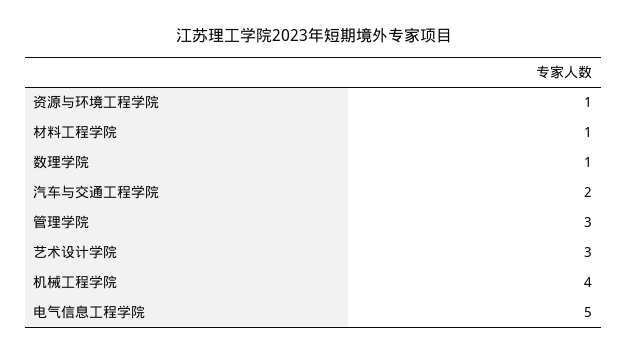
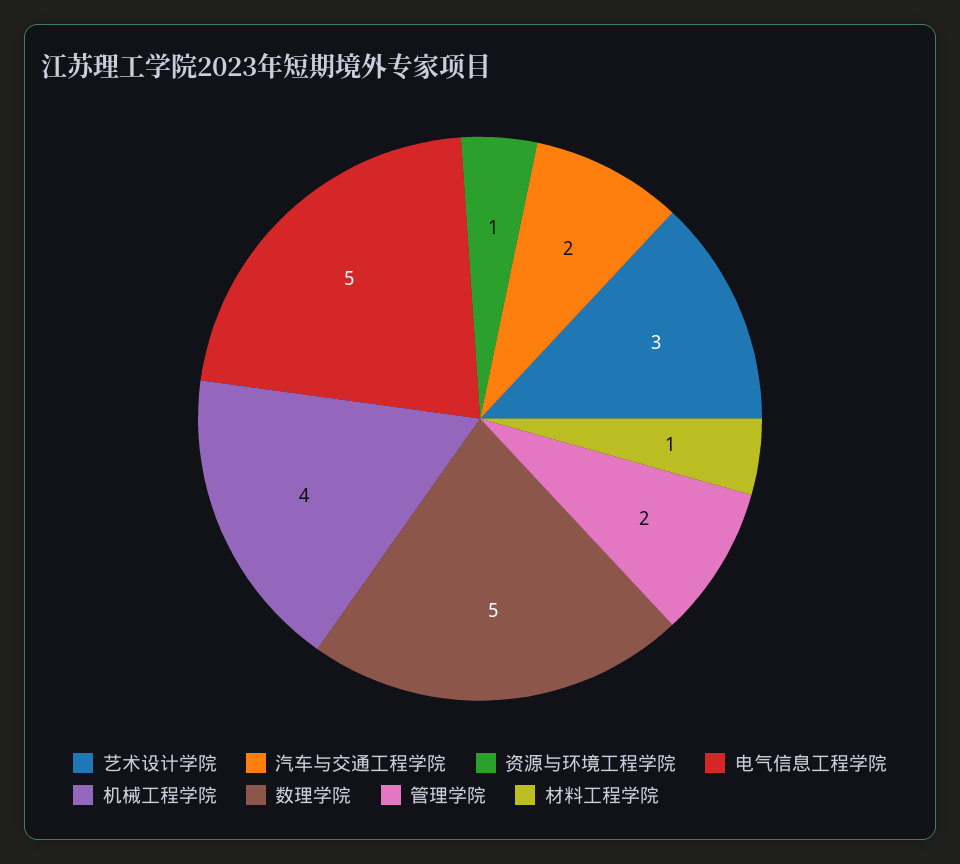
数理学院: 1 -> 5
管理学院: 3 -> 2

